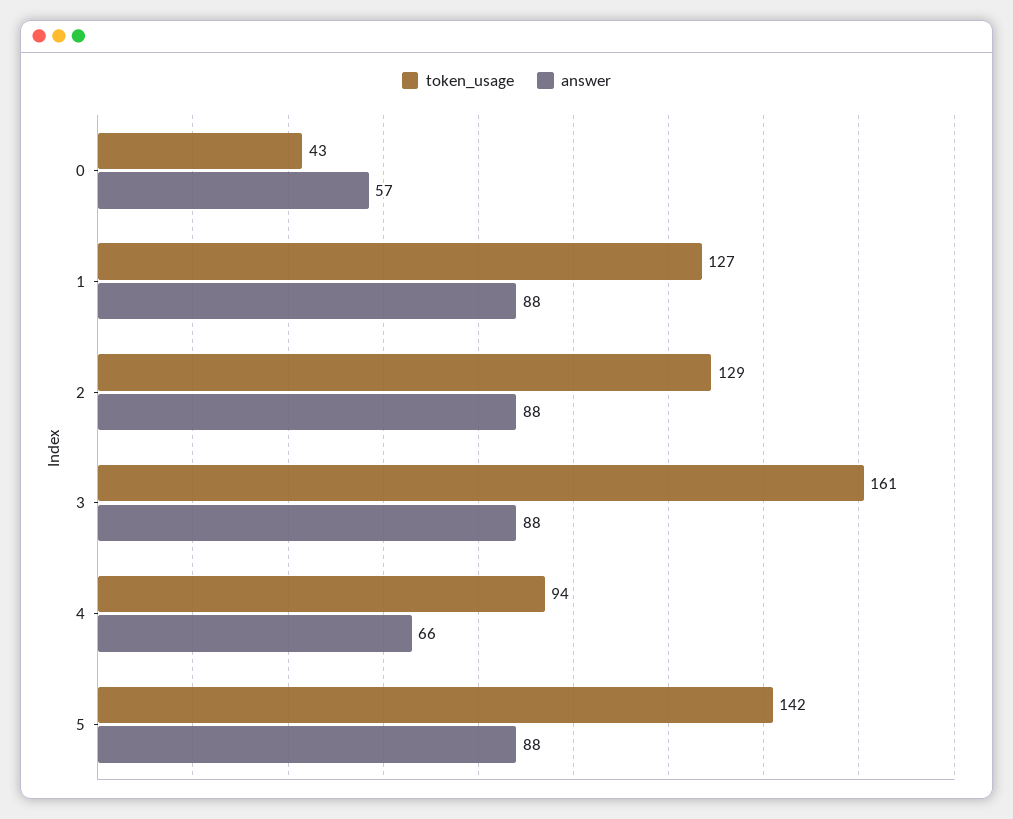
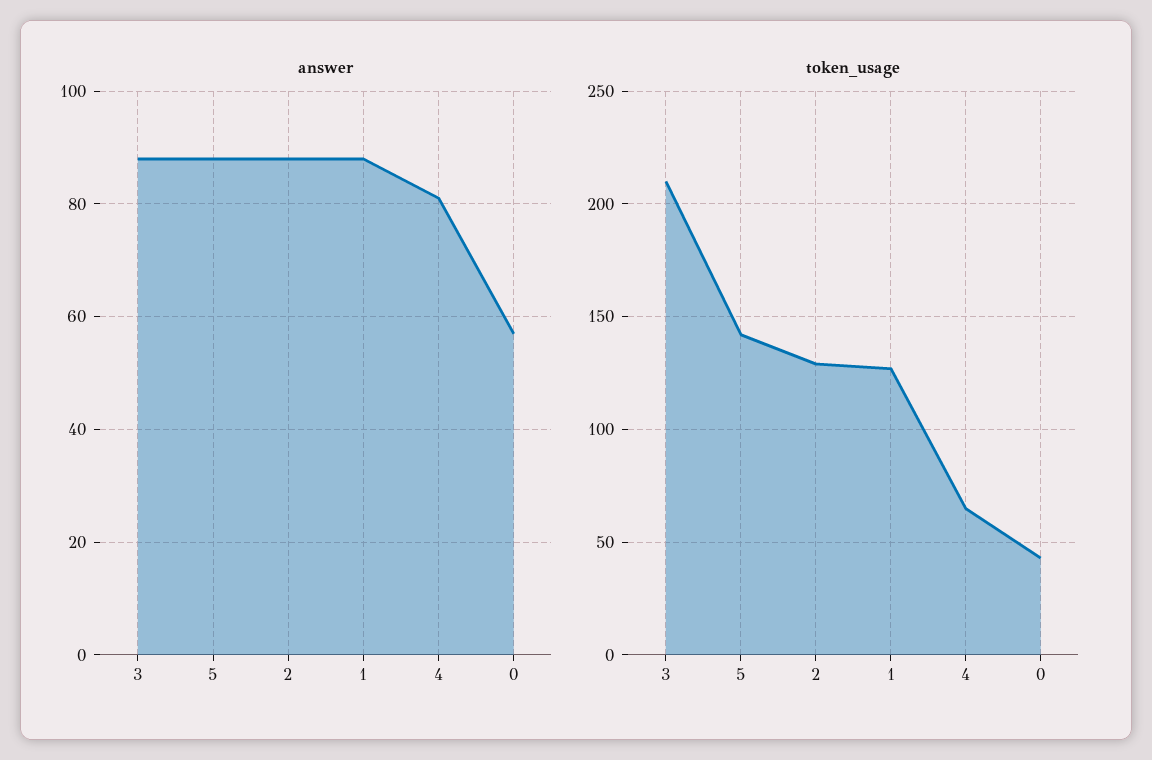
token_usage, 3: 161 -> 210
token_usage, 4: 94 -> 65
answer, 4: 66 -> 80

